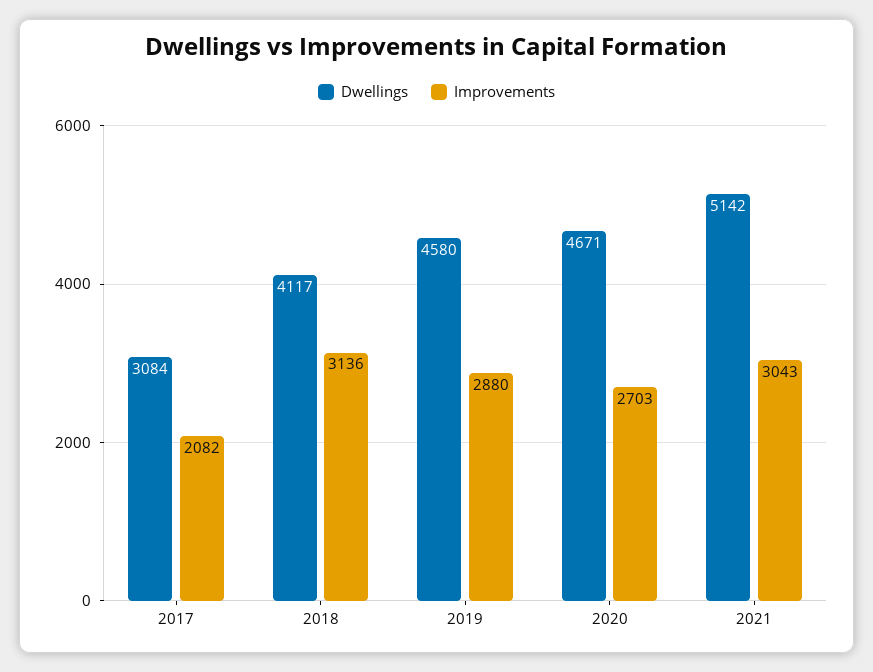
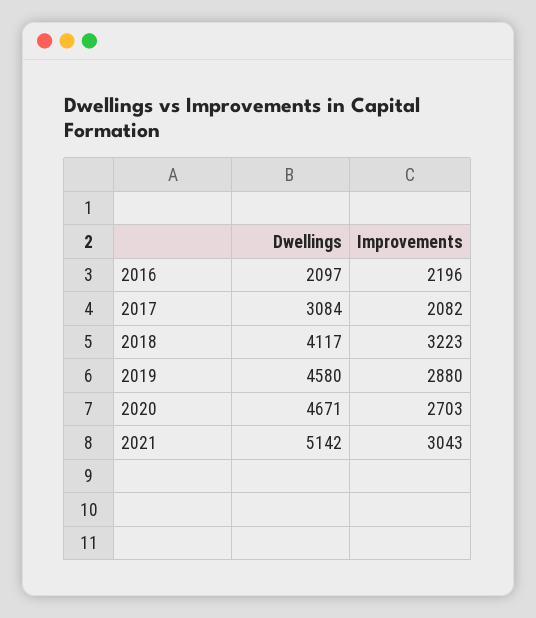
Improvements, 2018: 3136 -> 3223
Dwellings, 2016: none -> 2097
Improvements, 2016: none -> 2196

